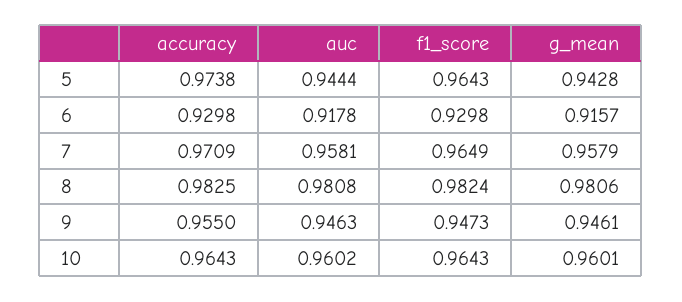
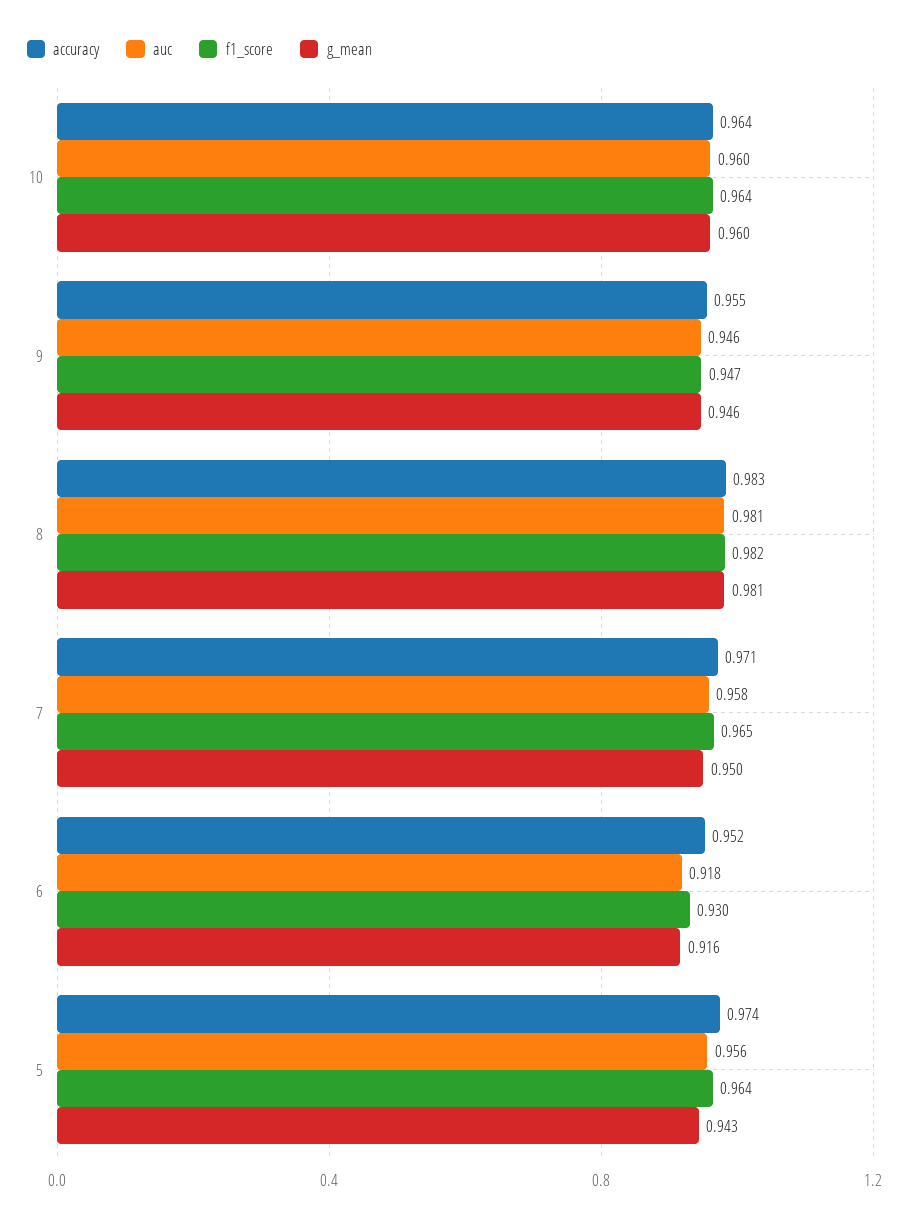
auc, 5: 0.9444 -> 0.956
accuracy, 6: 0.9298 -> 0.952
g_mean, 7: 0.9579 -> 0.95

